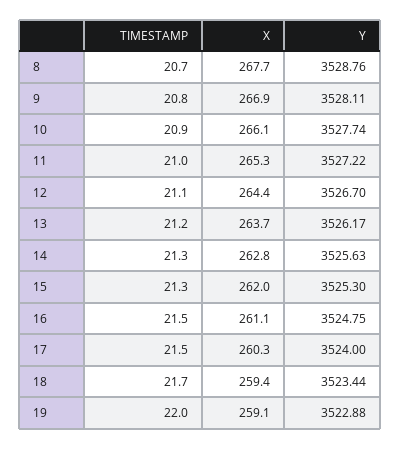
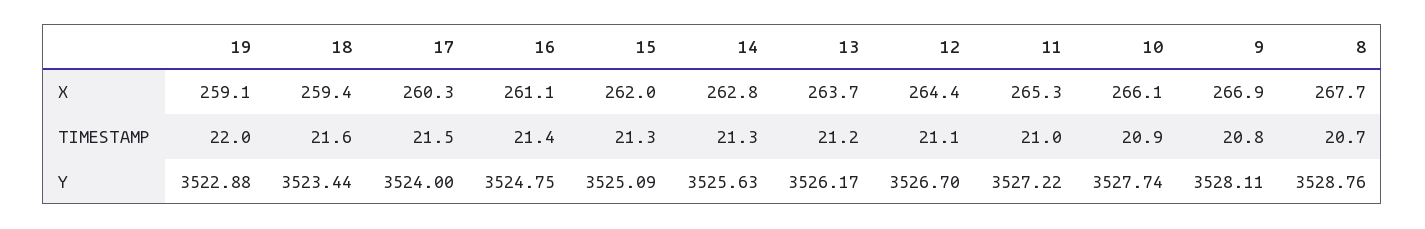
Y, 15: 3525.3 -> 3525.09
TIMESTAMP, 16: 21.5 -> 21.4
TIMESTAMP, 18: 21.7 -> 21.6

